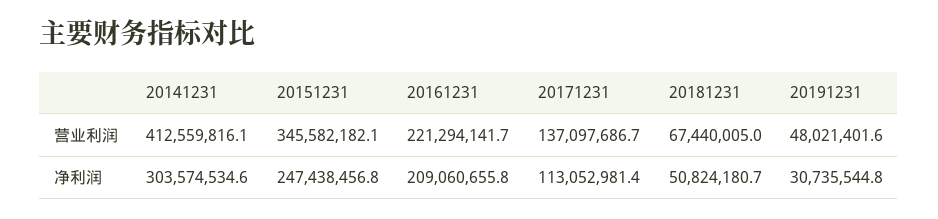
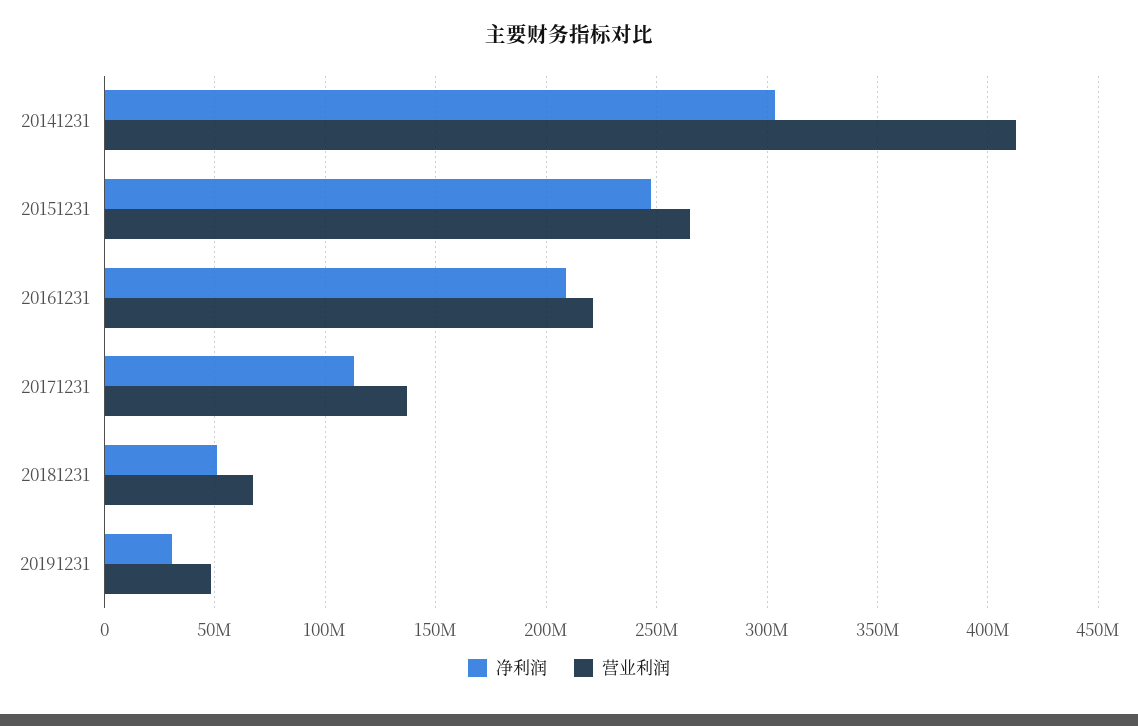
营业利润, 20151231: 345582182.1 -> 265000000

